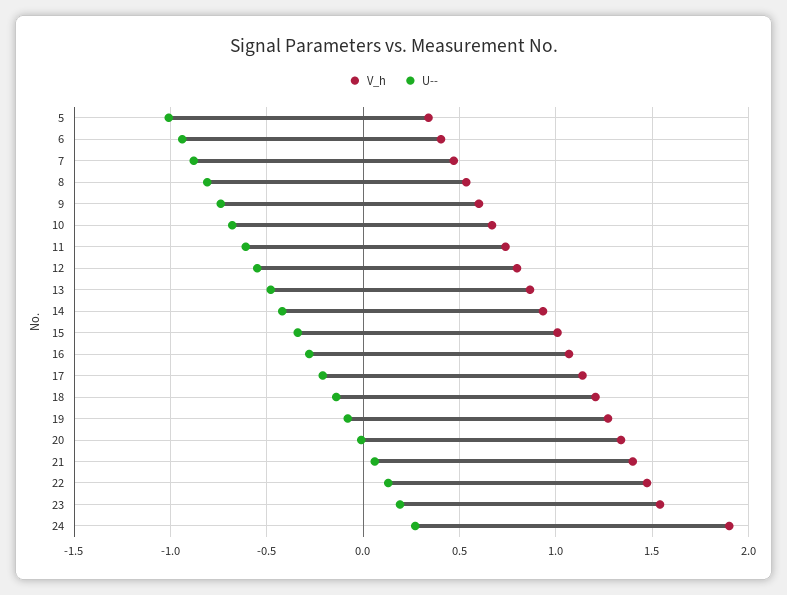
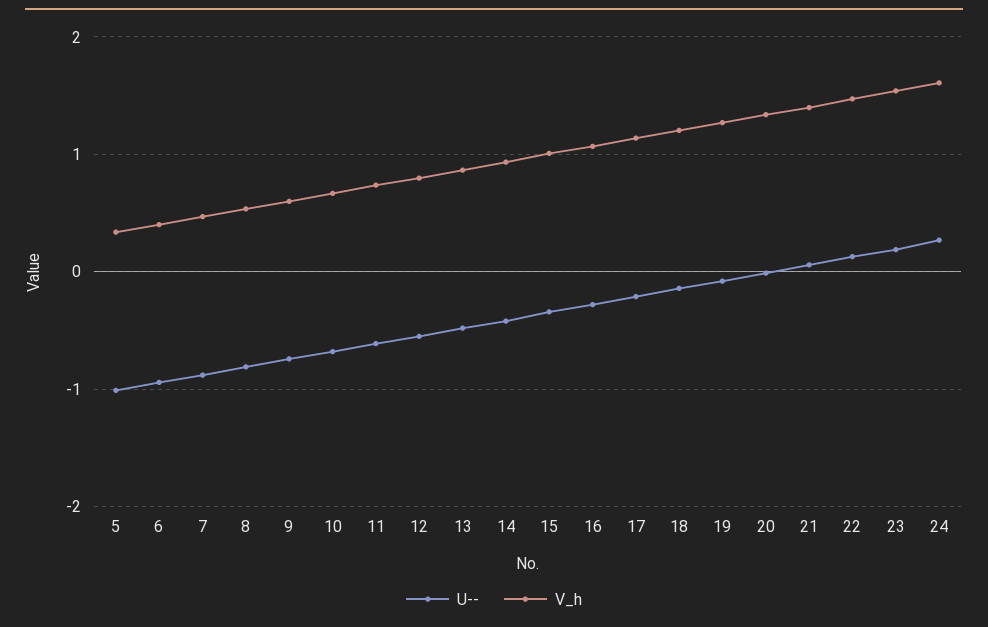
V_h, 24: 1.9 -> 1.6

